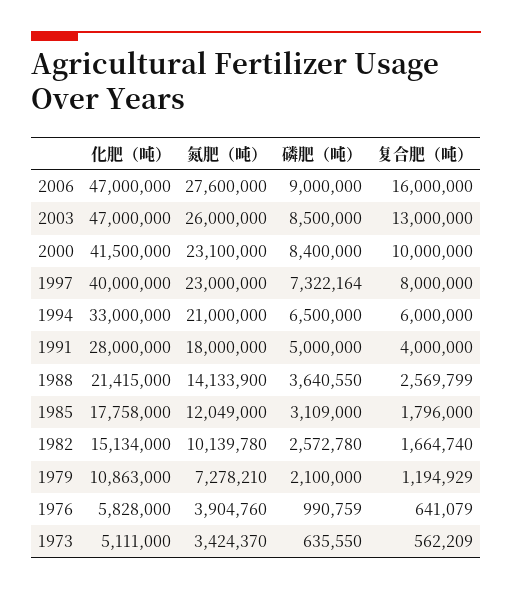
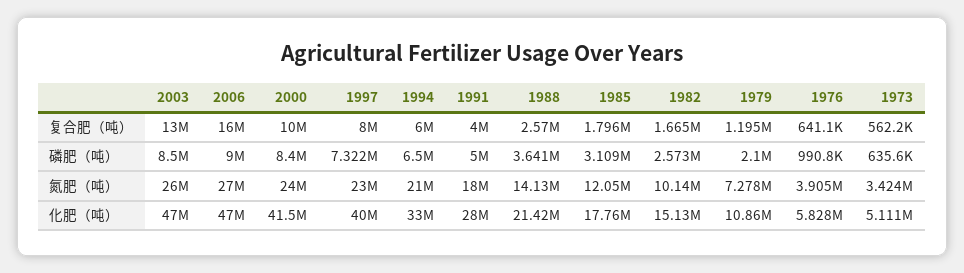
氮肥（吨）, 2006: 27600000 -> 27000000
氮肥（吨）, 2000: 23100000 -> 24000000

